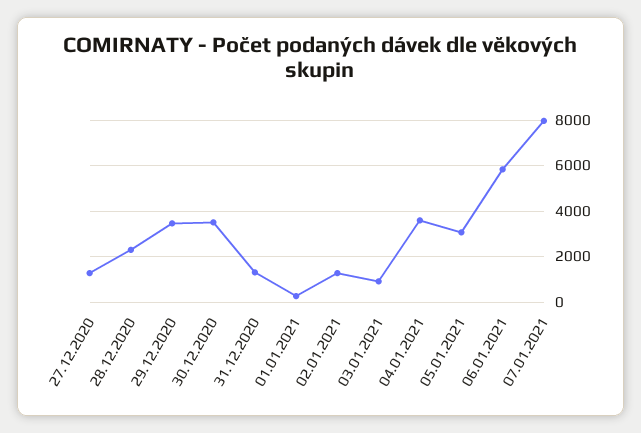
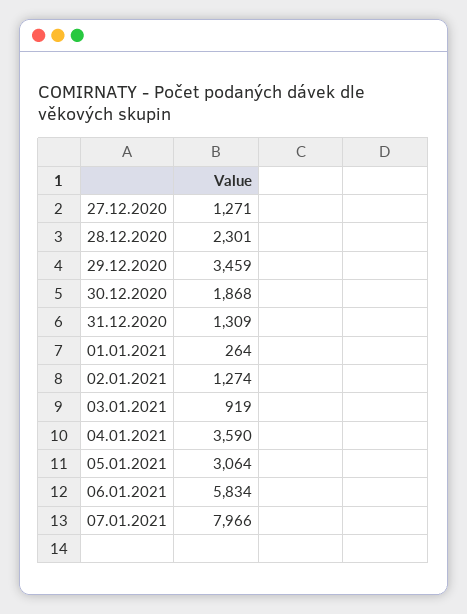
30.12.2020: 3500 -> 1868

